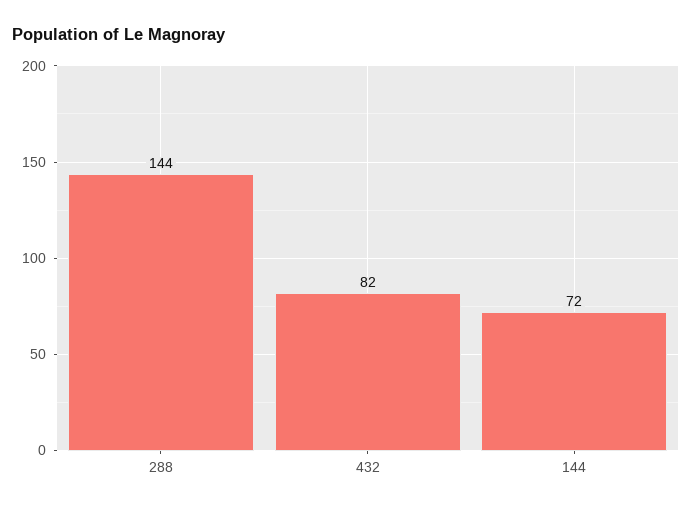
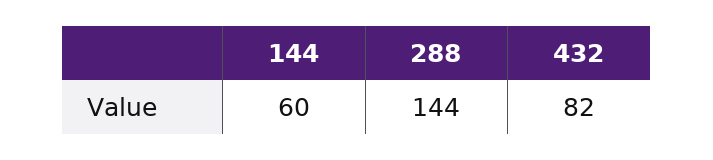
144: 72 -> 60

